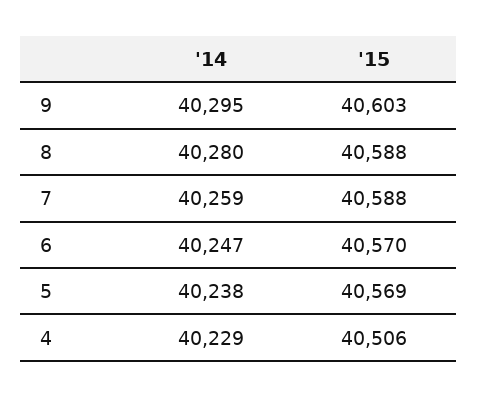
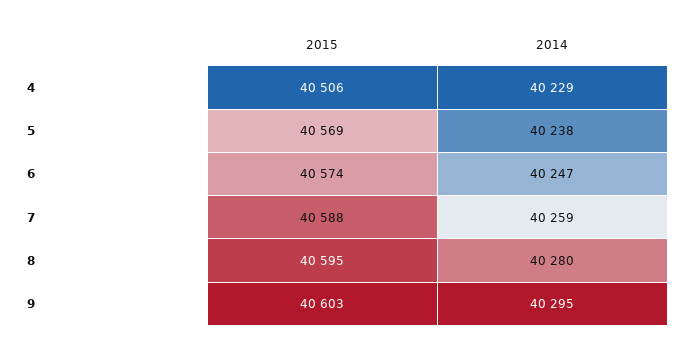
'15, 8: 40588 -> 40595
'15, 6: 40570 -> 40574

